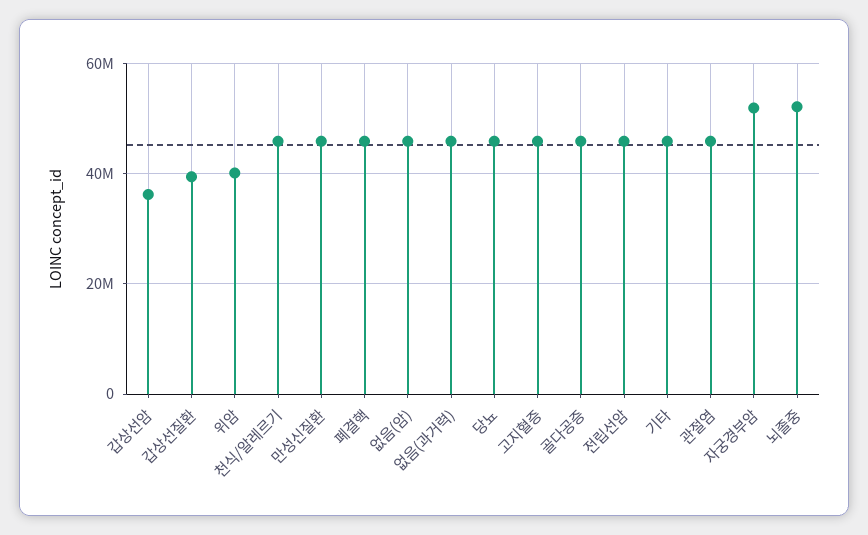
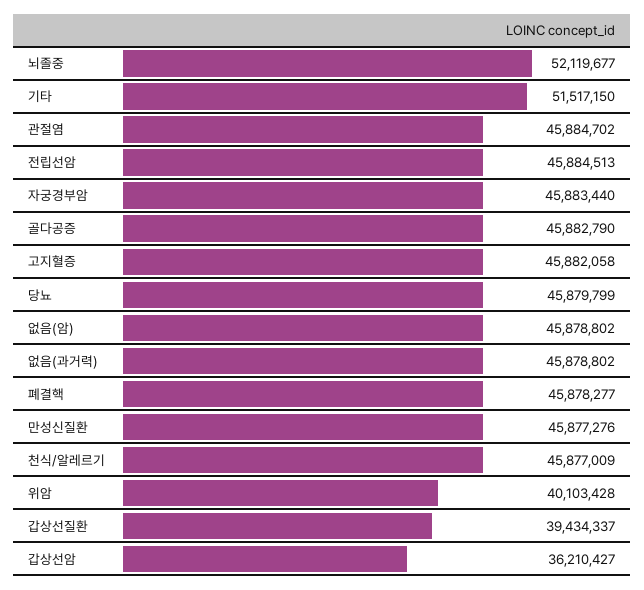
기타: 46000000 -> 51517150
자궁경부암: 52000000 -> 45883440

